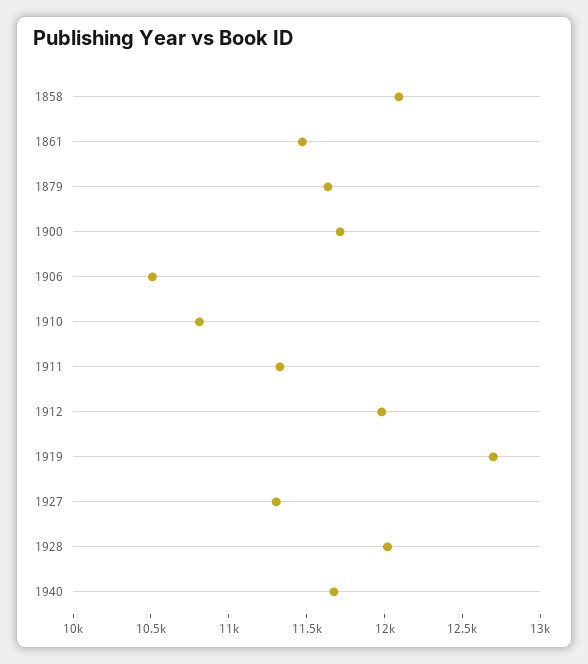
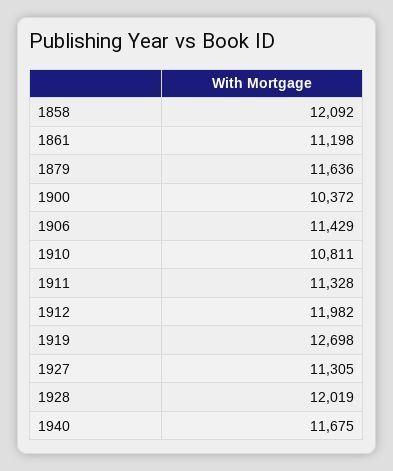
1861: 11500 -> 11198
1900: 11700 -> 10372
1906: 10500 -> 11429

